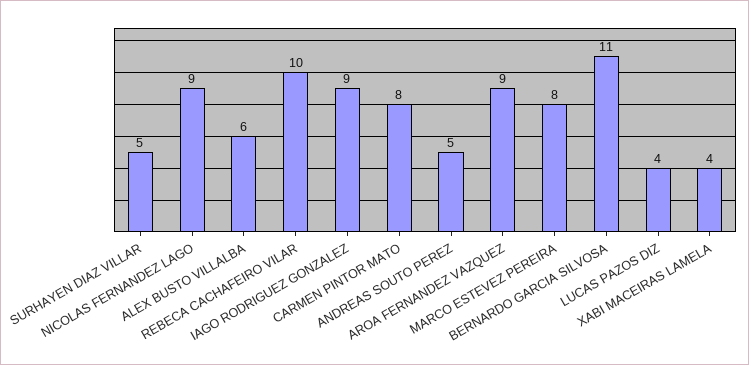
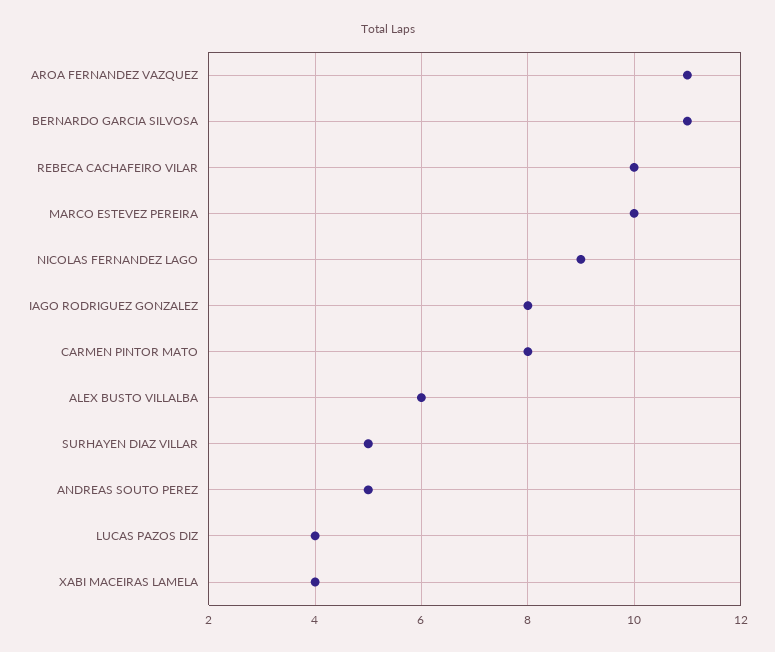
IAGO RODRIGUEZ GONZALEZ: 9 -> 8
AROA FERNANDEZ VAZQUEZ: 9 -> 11
MARCO ESTEVEZ PEREIRA: 8 -> 10

